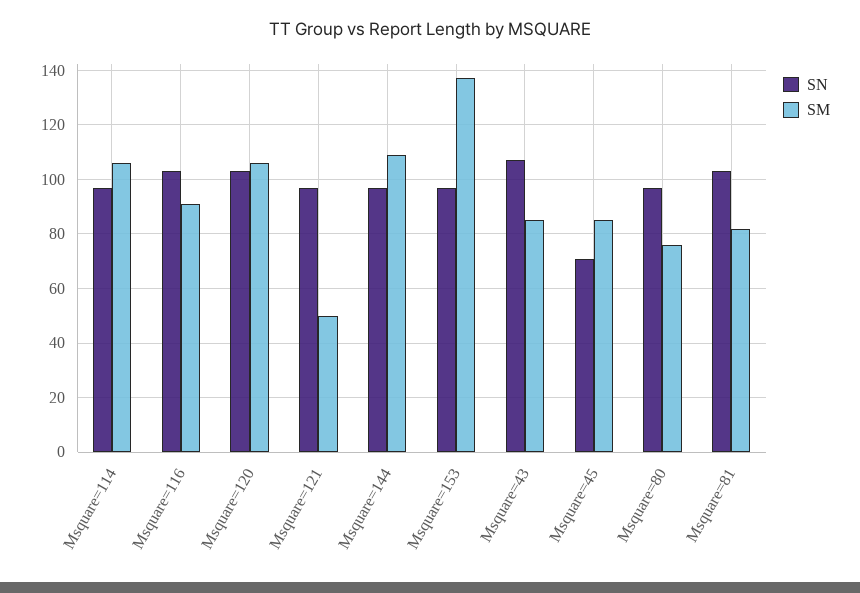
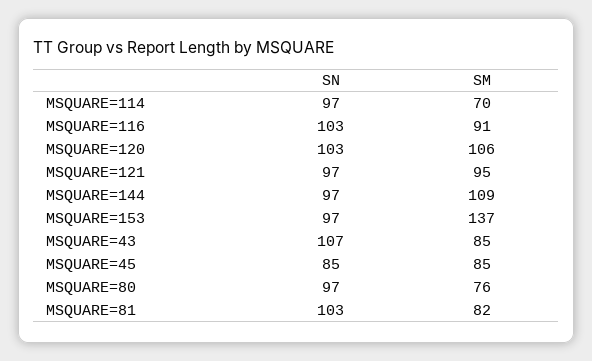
SM, Msquare=114: 105 -> 70
SM, Msquare=121: 50 -> 95
SN, Msquare=45: 70 -> 85

